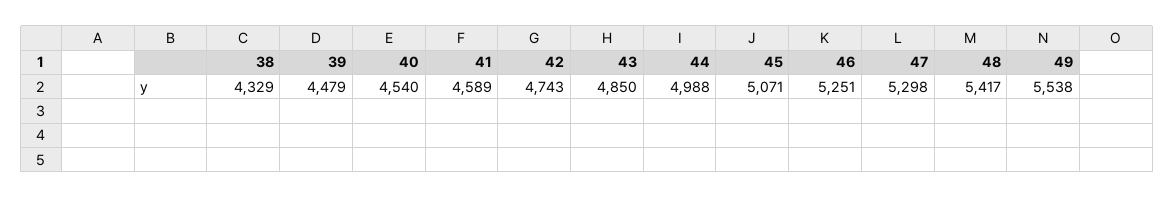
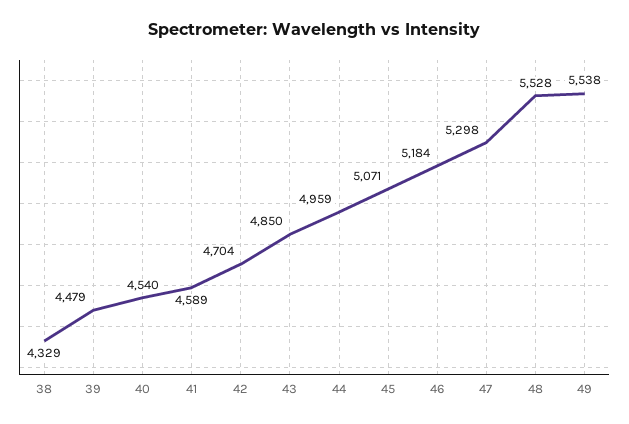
42: 4743 -> 4704
44: 4988 -> 4959
46: 5251 -> 5184
48: 5417 -> 5528

